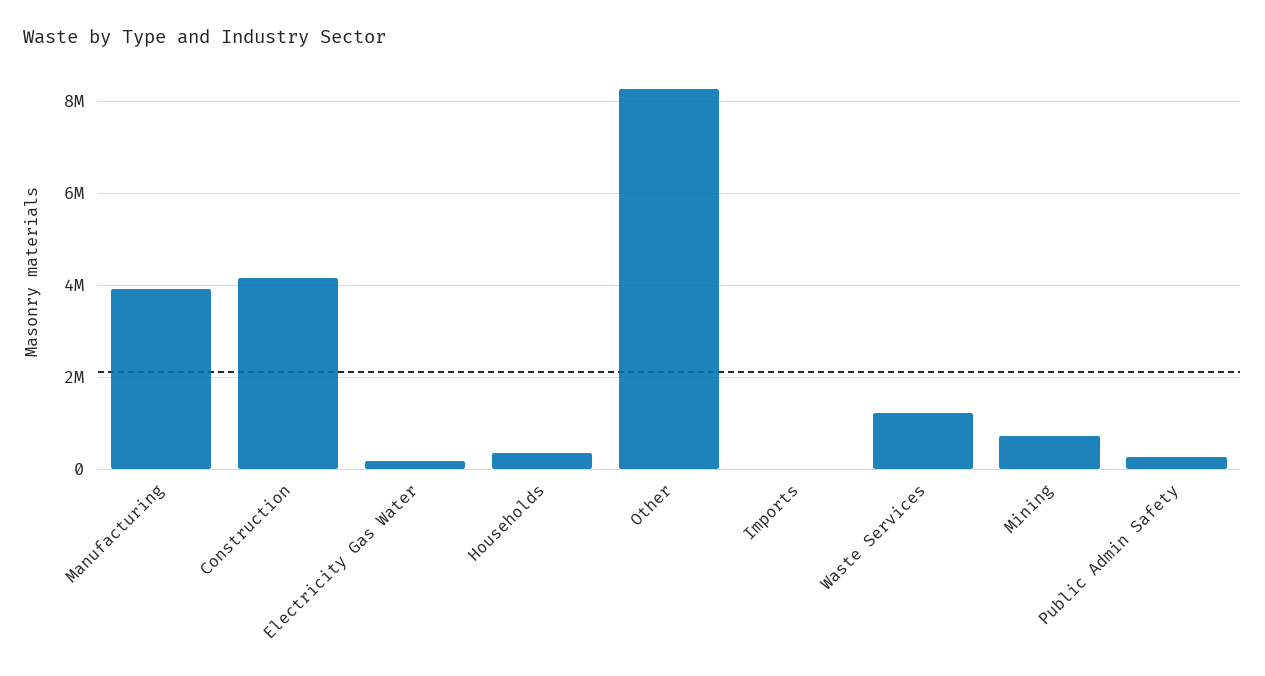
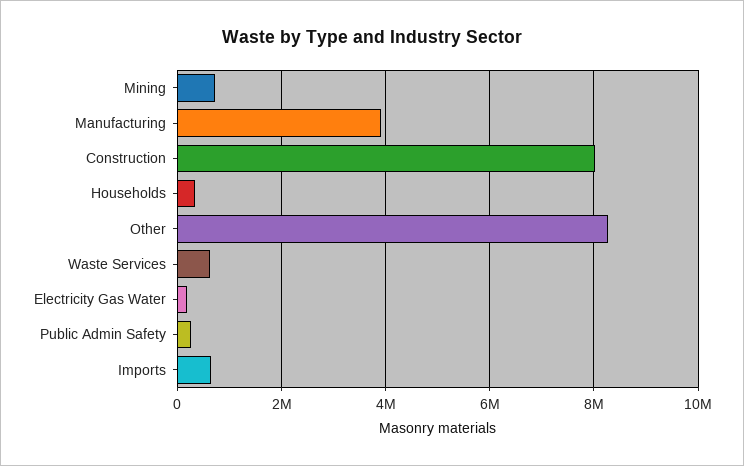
Construction: 4200000 -> 8000000
Imports: 0 -> 600000
Waste Services: 1200000 -> 600000

